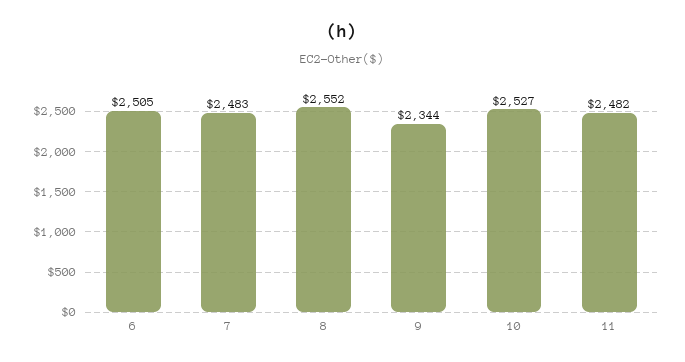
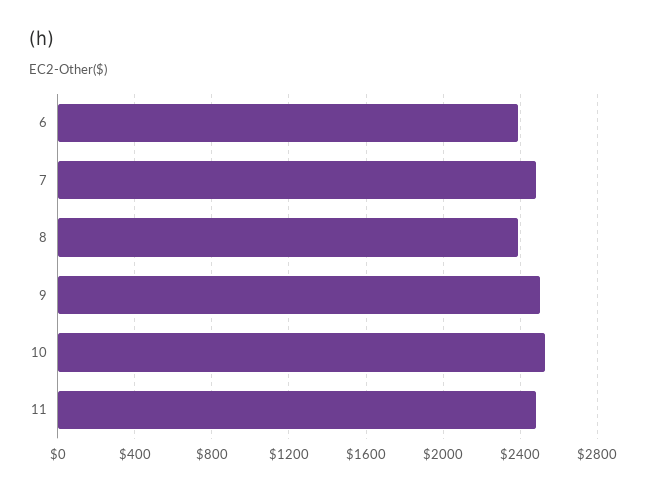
6: 2505 -> 2400
8: 2552 -> 2400
9: 2344 -> 2500

